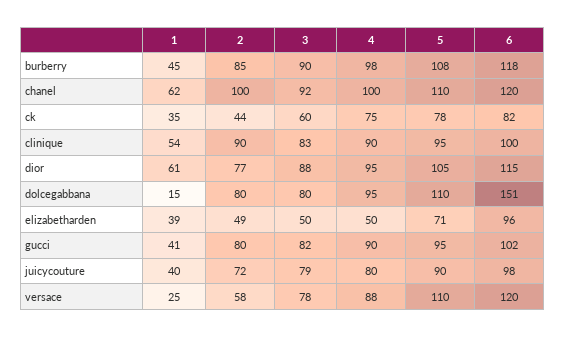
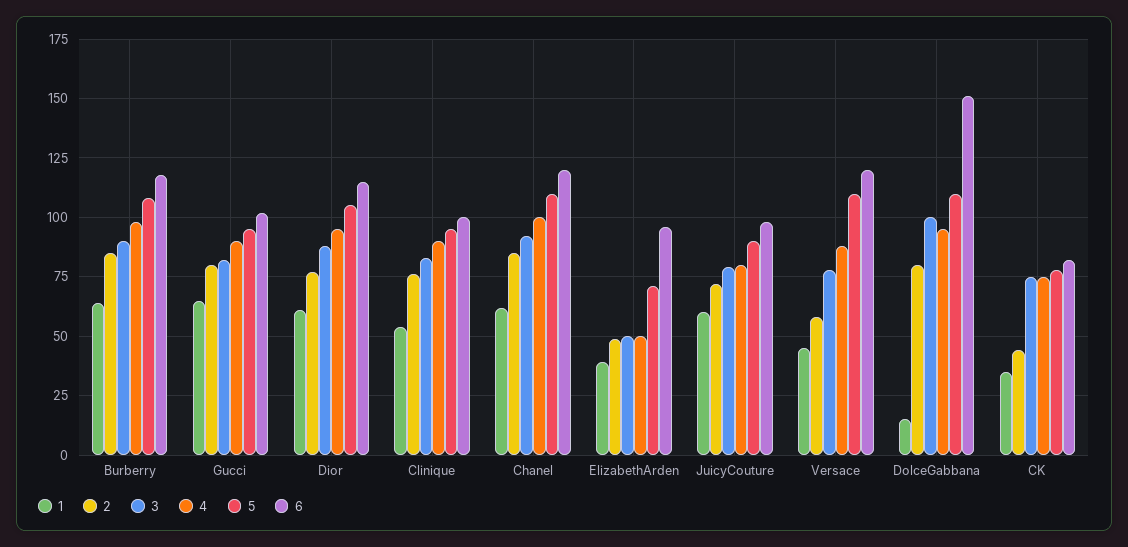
1, burberry: 45 -> 65
2, chanel: 100 -> 85
3, ck: 60 -> 75
2, clinique: 90 -> 75
3, dolcegabbana: 80 -> 100
1, gucci: 41 -> 65
1, juicycouture: 40 -> 60
1, versace: 25 -> 45

